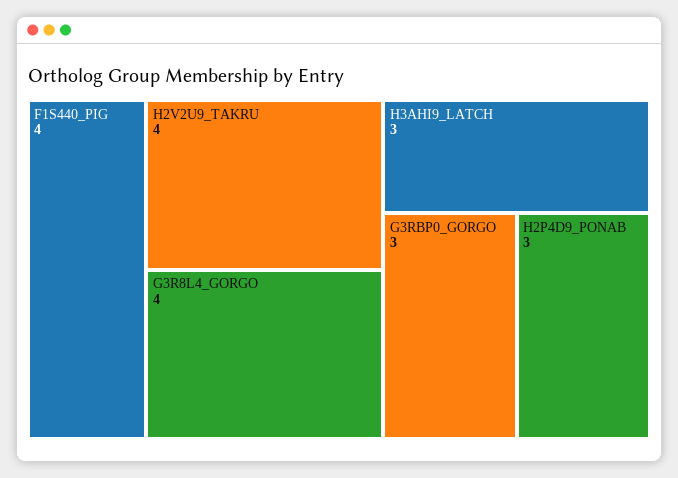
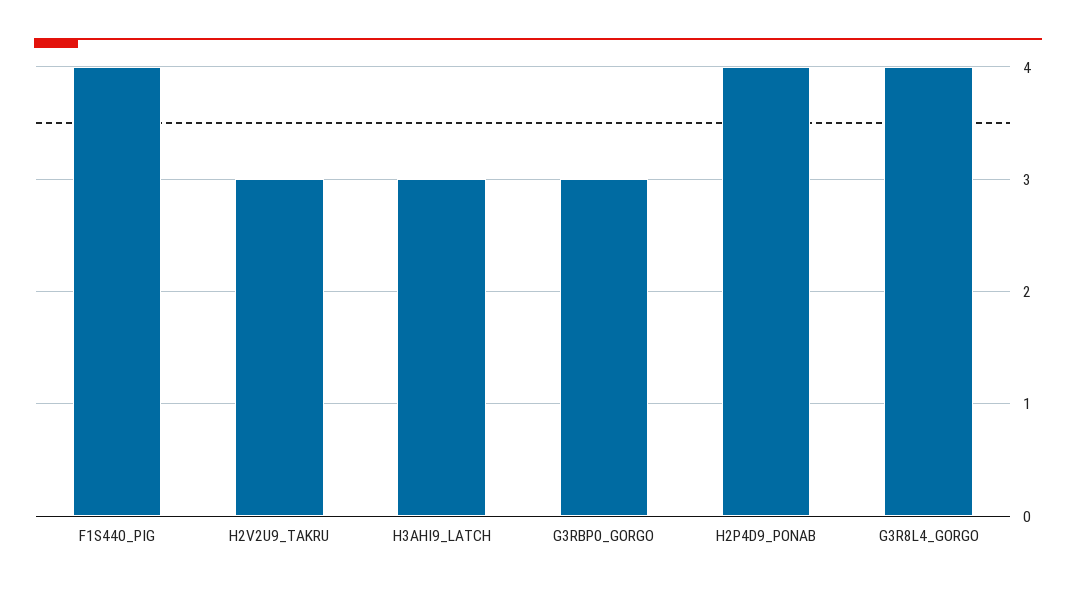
H2V2U9_TAKRU: 4 -> 3
H2P4D9_PONAB: 3 -> 4

